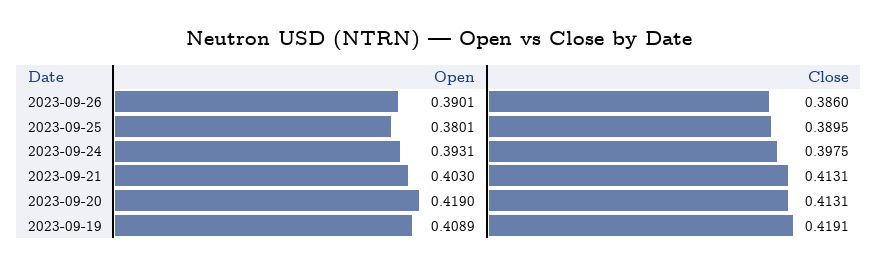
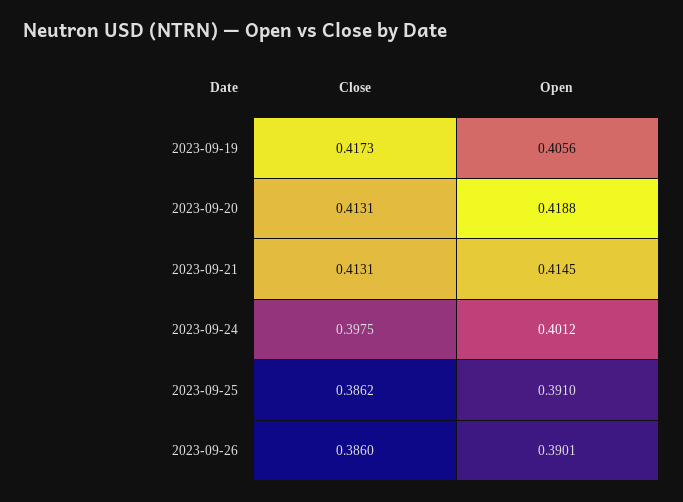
Open, 2023-09-25: 0.3801 -> 0.391
Close, 2023-09-25: 0.3895 -> 0.3862
Open, 2023-09-24: 0.3931 -> 0.4012
Open, 2023-09-21: 0.403 -> 0.4145
Open, 2023-09-20: 0.419 -> 0.4188
Open, 2023-09-19: 0.4089 -> 0.4056
Close, 2023-09-19: 0.4191 -> 0.4173

